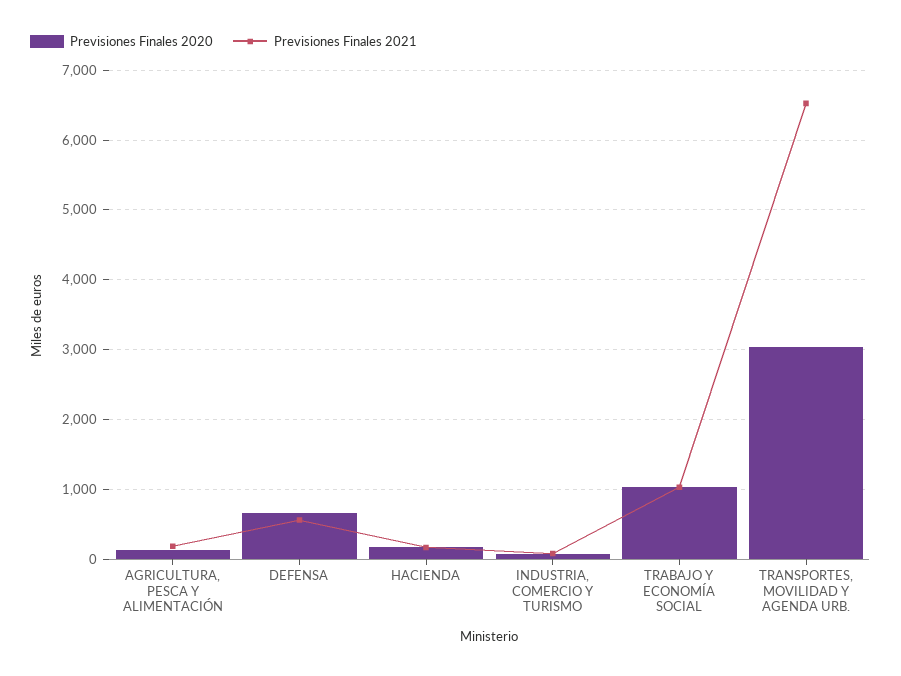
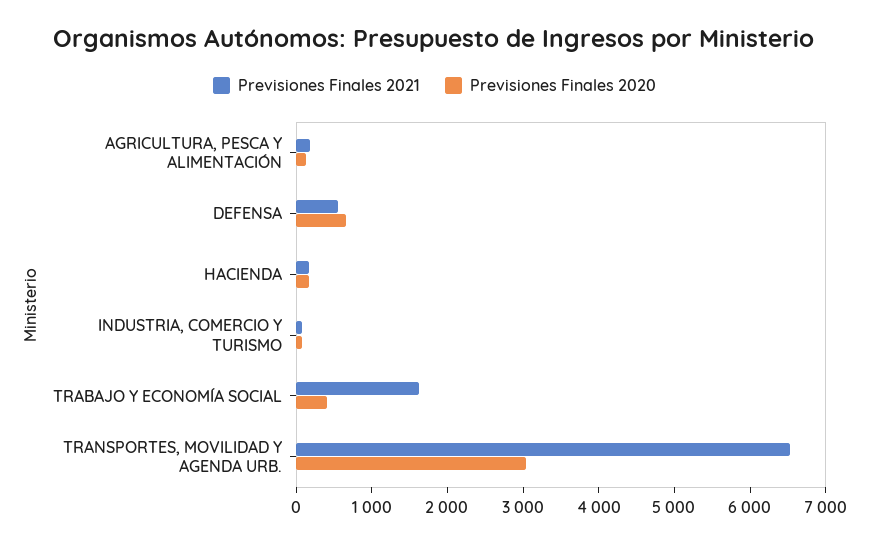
Previsiones Finales 2020, TRABAJO Y ECONOMÍA SOCIAL: 1000 -> 400
Previsiones Finales 2021, TRABAJO Y ECONOMÍA SOCIAL: 1000 -> 1600

